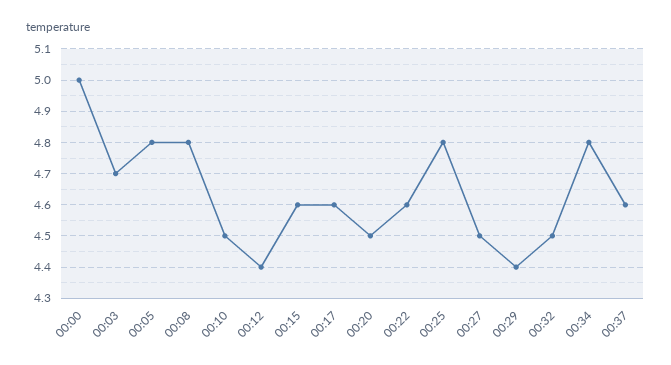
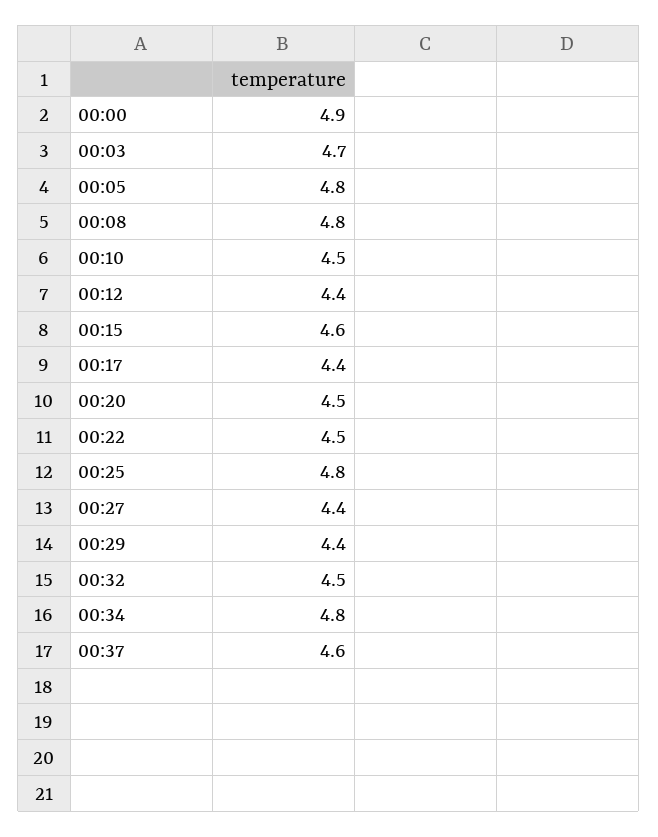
00:00: 5 -> 4.9
00:17: 4.6 -> 4.4
00:22: 4.6 -> 4.5
00:27: 4.5 -> 4.4

